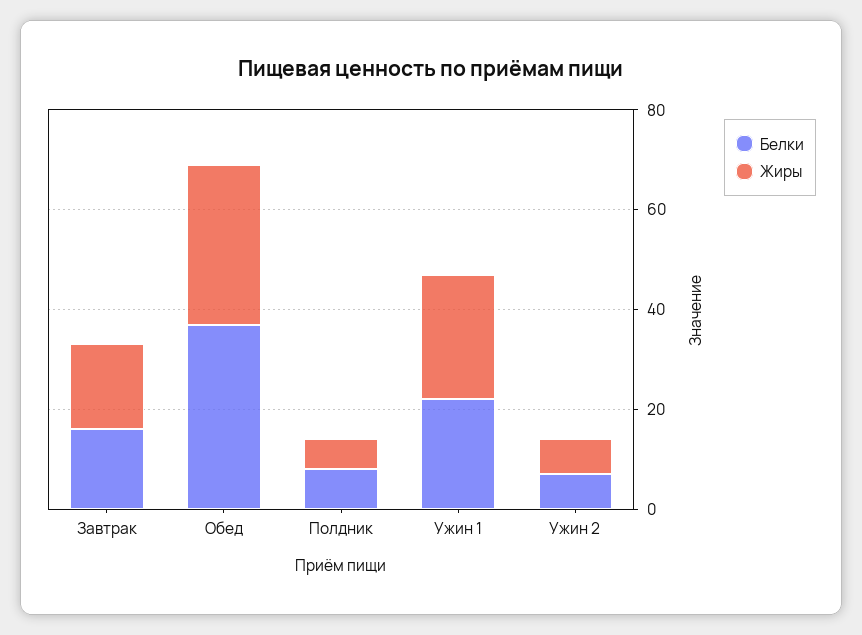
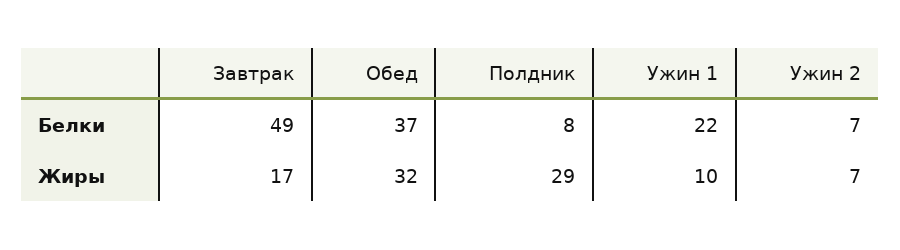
Белки, Завтрак: 15 -> 49
Жиры, Полдник: 5 -> 29
Жиры, Ужин 1: 25 -> 10

